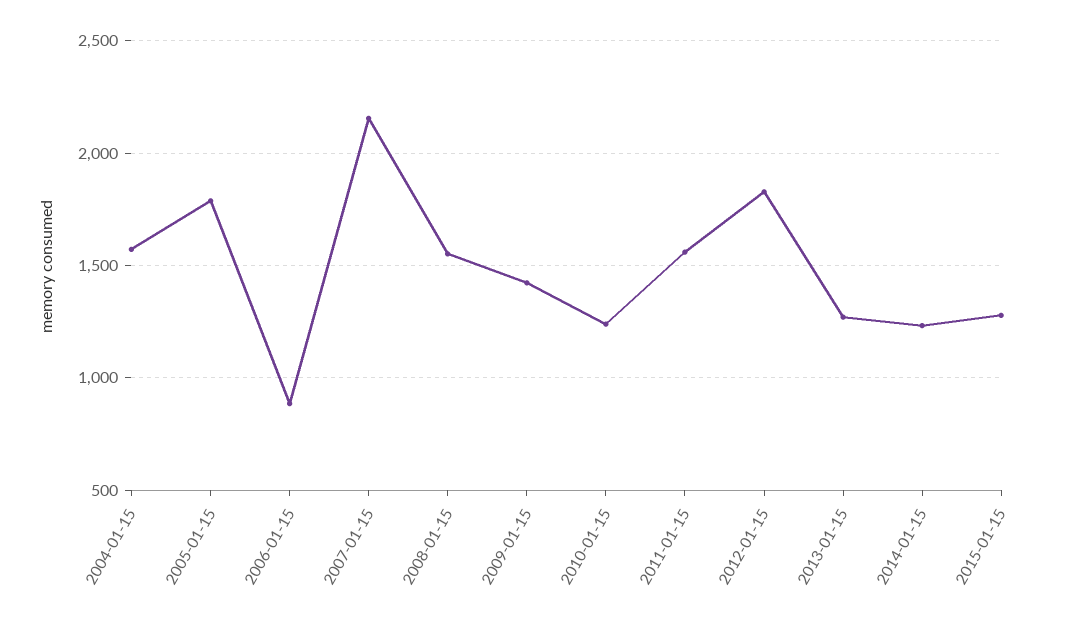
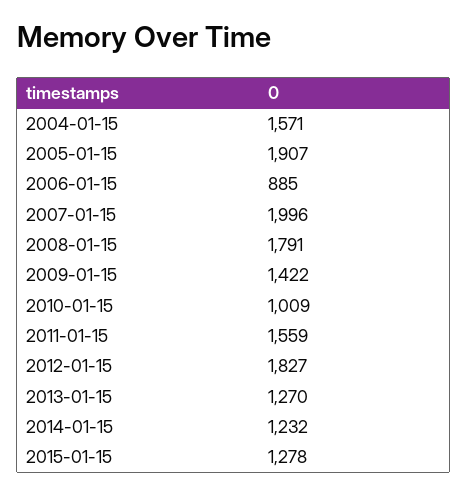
2005-01-15: 1800 -> 1907
2007-01-15: 2150 -> 1996
2008-01-15: 1550 -> 1791
2010-01-15: 1250 -> 1009

